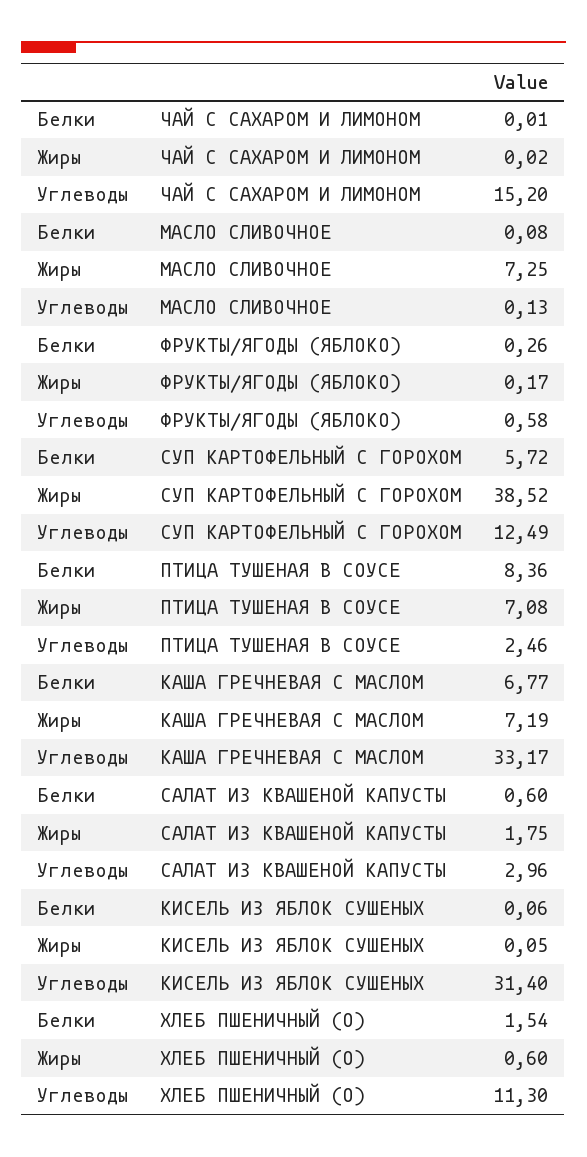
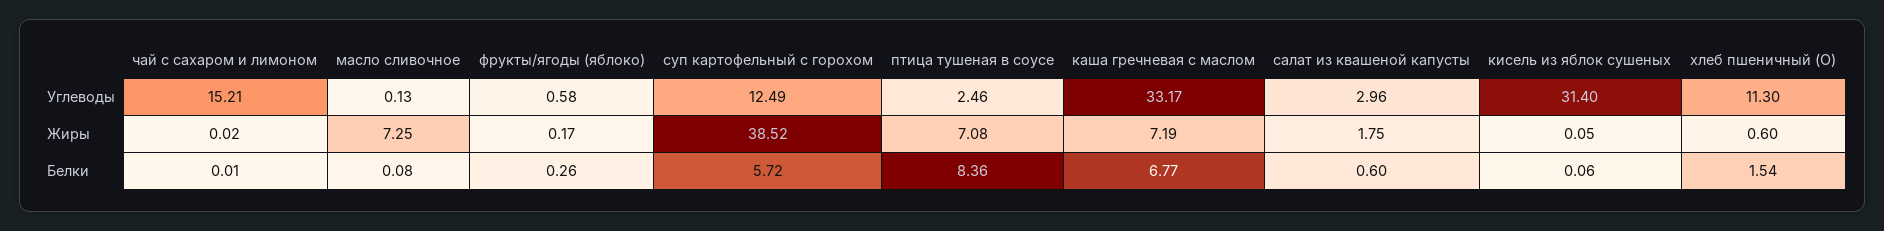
Углеводы, ЧАЙ С САХАРОМ И ЛИМОНОМ: 15.2 -> 15.21

